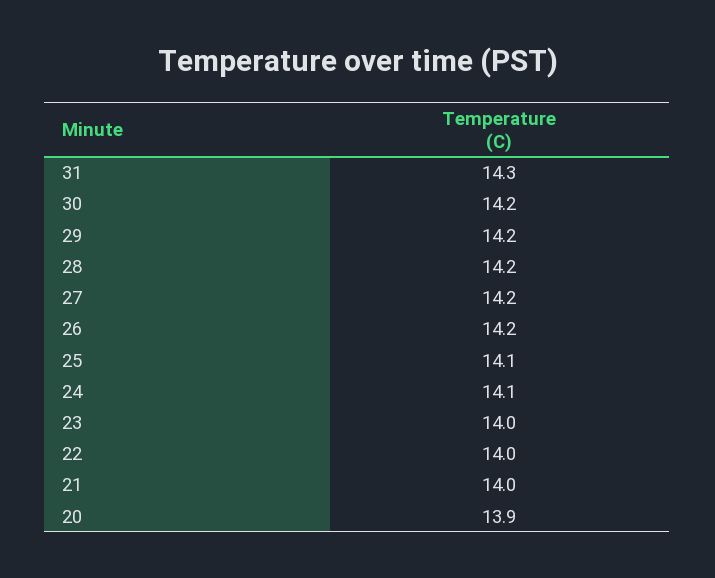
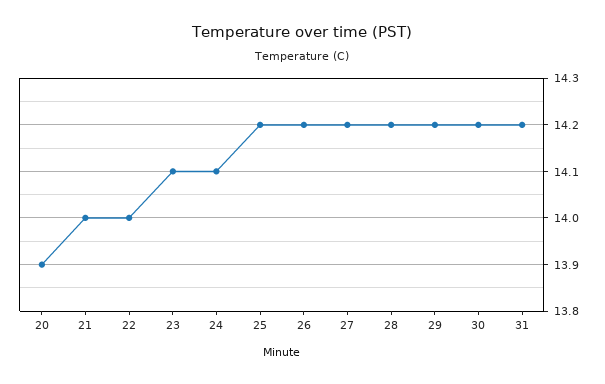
31: 14.3 -> 14.2
25: 14.1 -> 14.2
23: 14 -> 14.1

